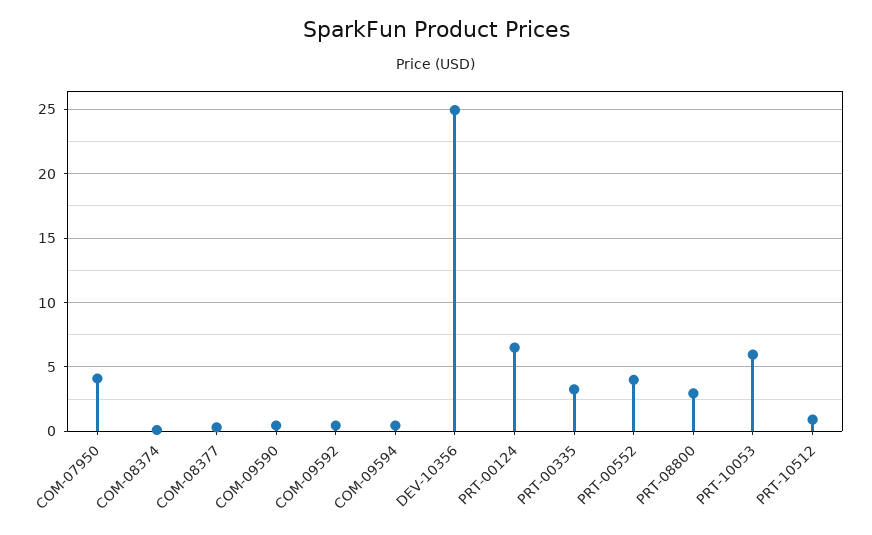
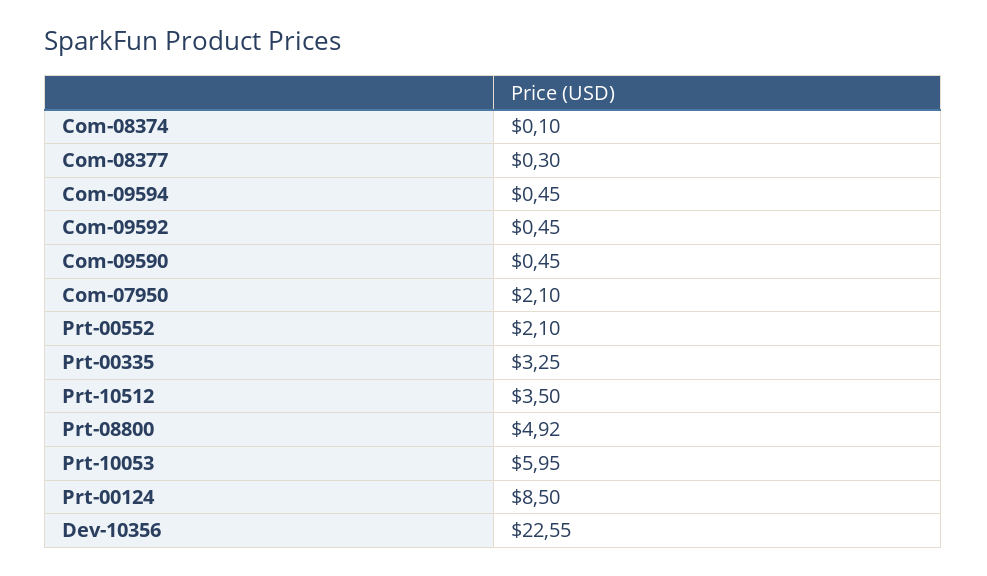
COM-07950: 4 -> 2.1
DEV-10356: 25 -> 22.55
PRT-00124: 6.5 -> 8.5
PRT-00552: 4 -> 2.1
PRT-08800: 3 -> 4.92
PRT-10512: 1 -> 3.5

